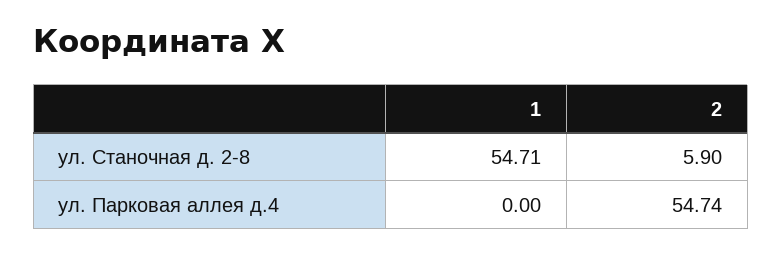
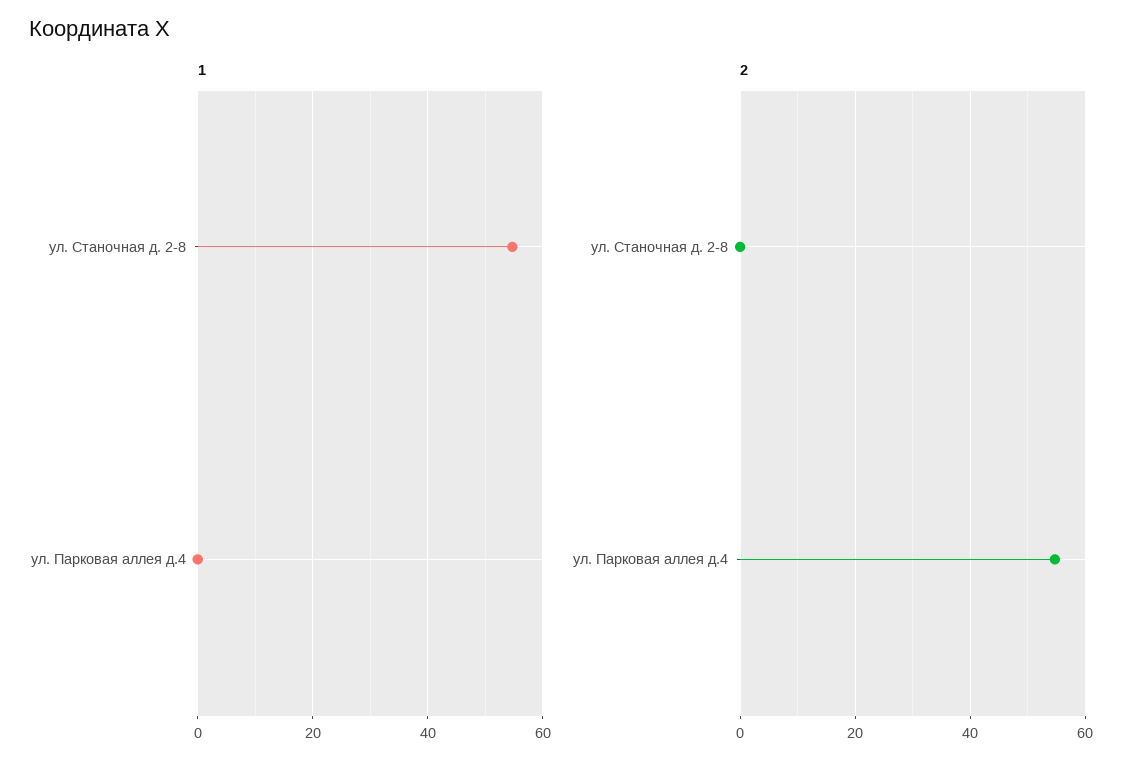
2, ул. Станочная д. 2-8: 5.9 -> 0

